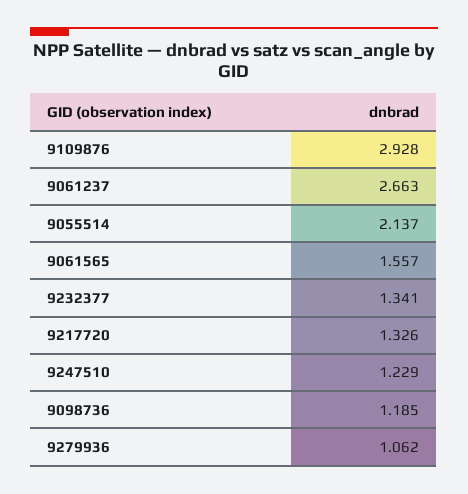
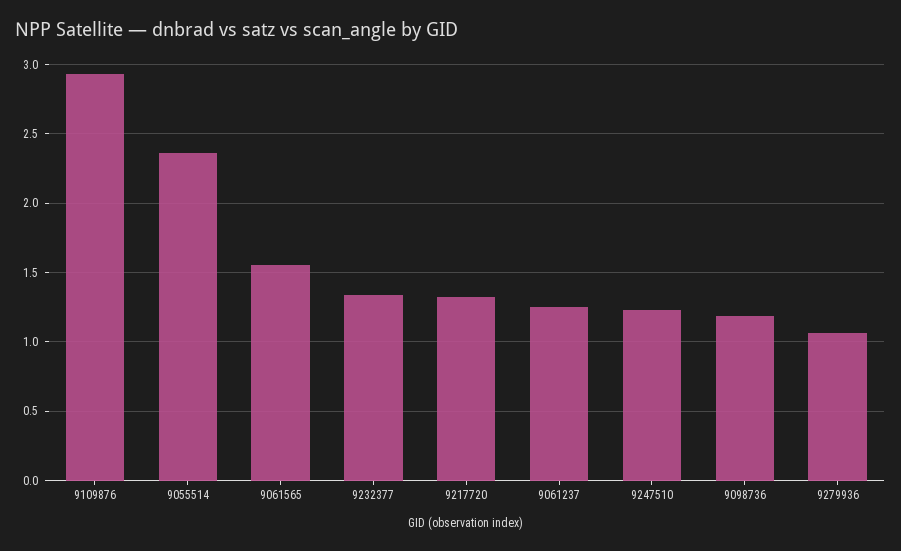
9061237: 2.663 -> 1.25
9055514: 2.137 -> 2.35

